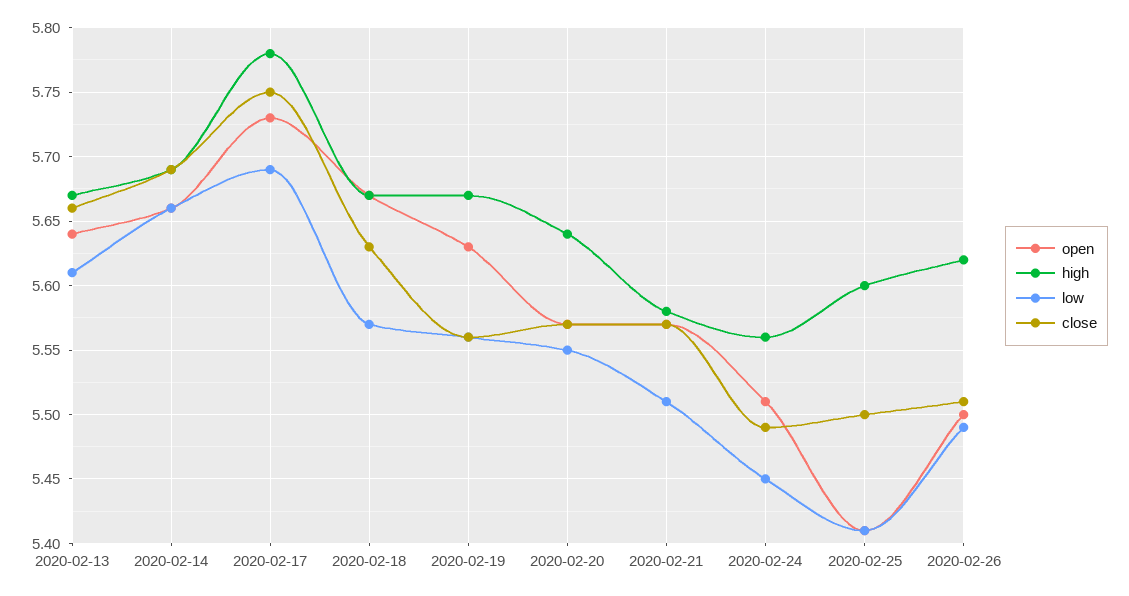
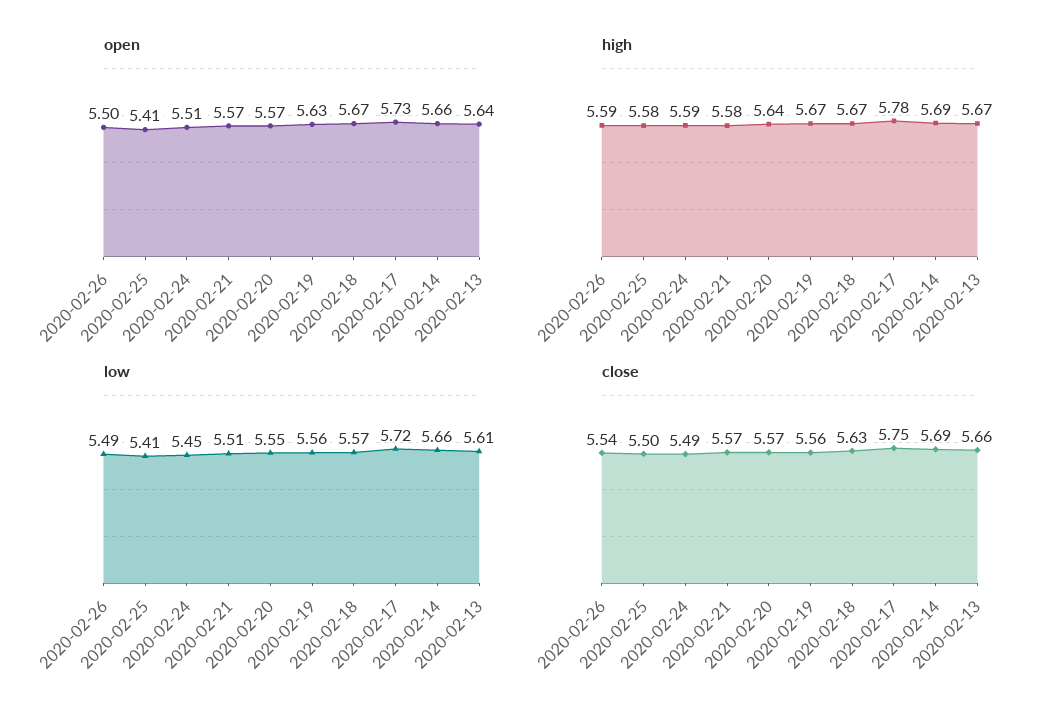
low, 2020-02-17: 5.69 -> 5.72
high, 2020-02-24: 5.56 -> 5.59
high, 2020-02-25: 5.6 -> 5.58
high, 2020-02-26: 5.62 -> 5.59
close, 2020-02-26: 5.51 -> 5.54

